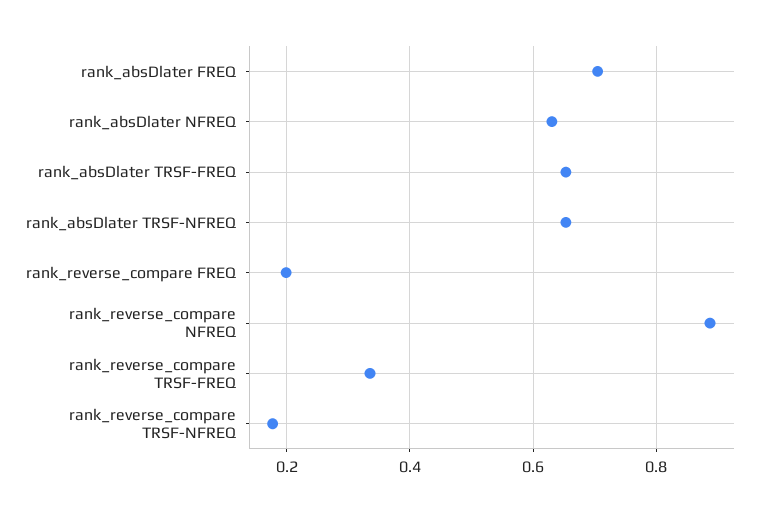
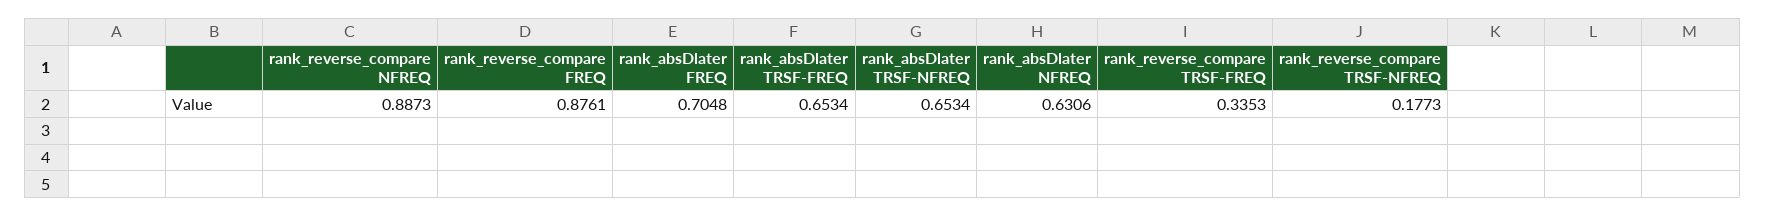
rank_reverse_compare FREQ: 0.2 -> 0.8761

